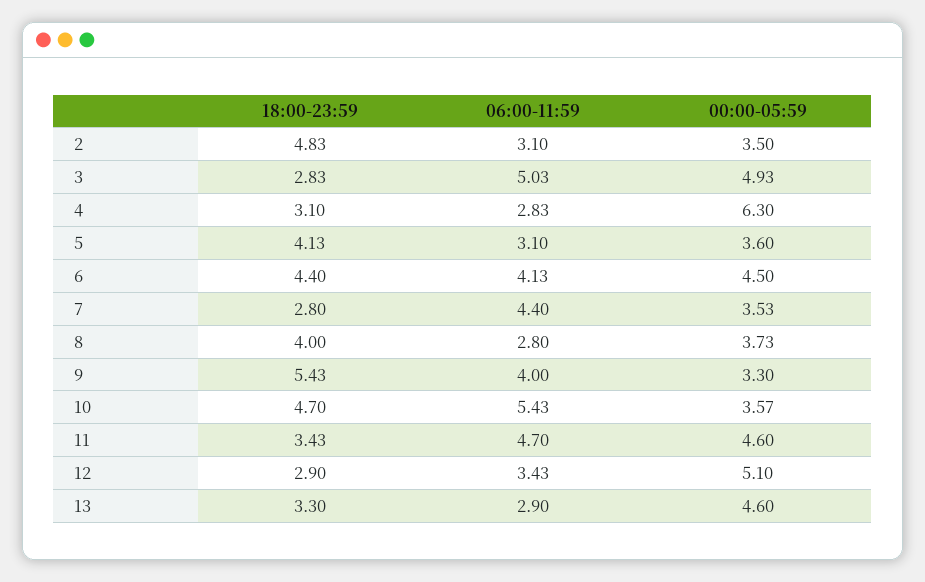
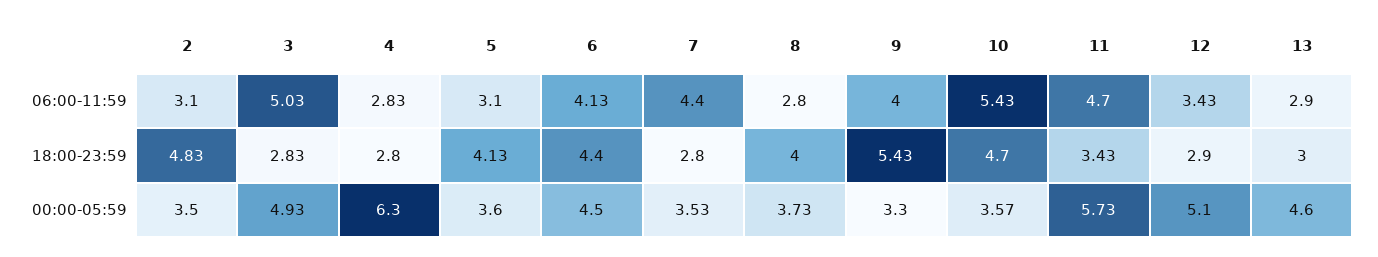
18:00-23:59, 4: 3.1 -> 2.8
00:00-05:59, 11: 4.6 -> 5.73
18:00-23:59, 13: 3.3 -> 3

